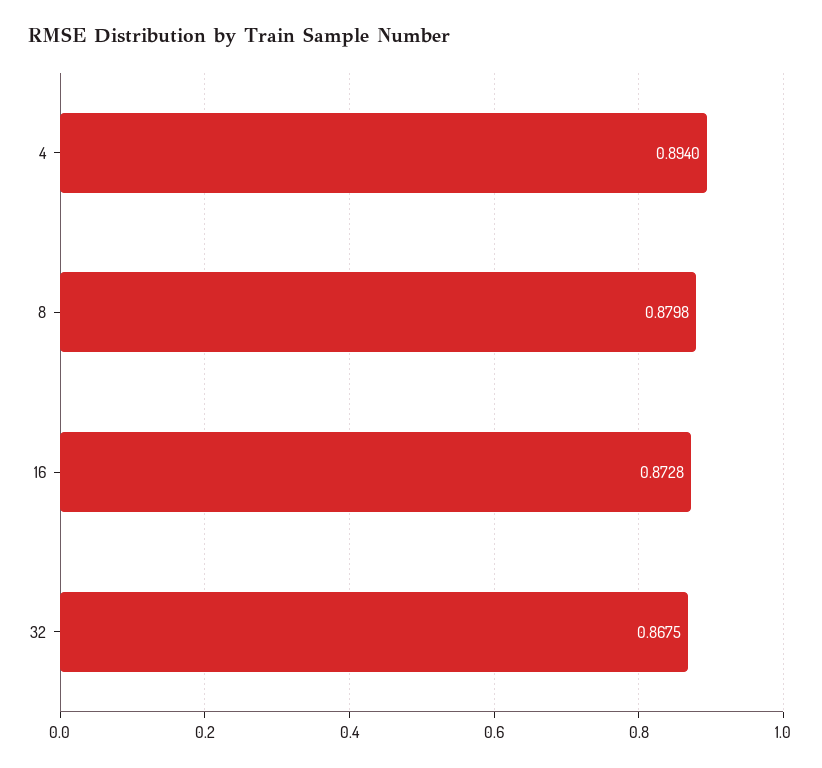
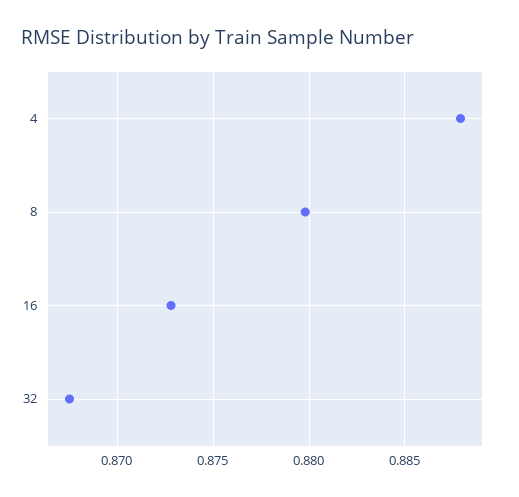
4: 0.894 -> 0.888

